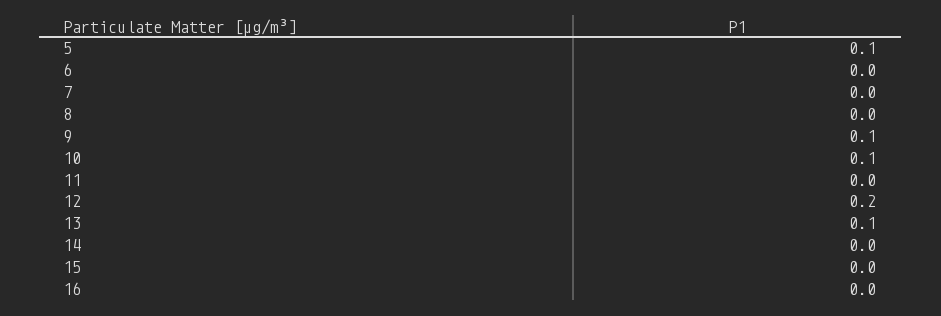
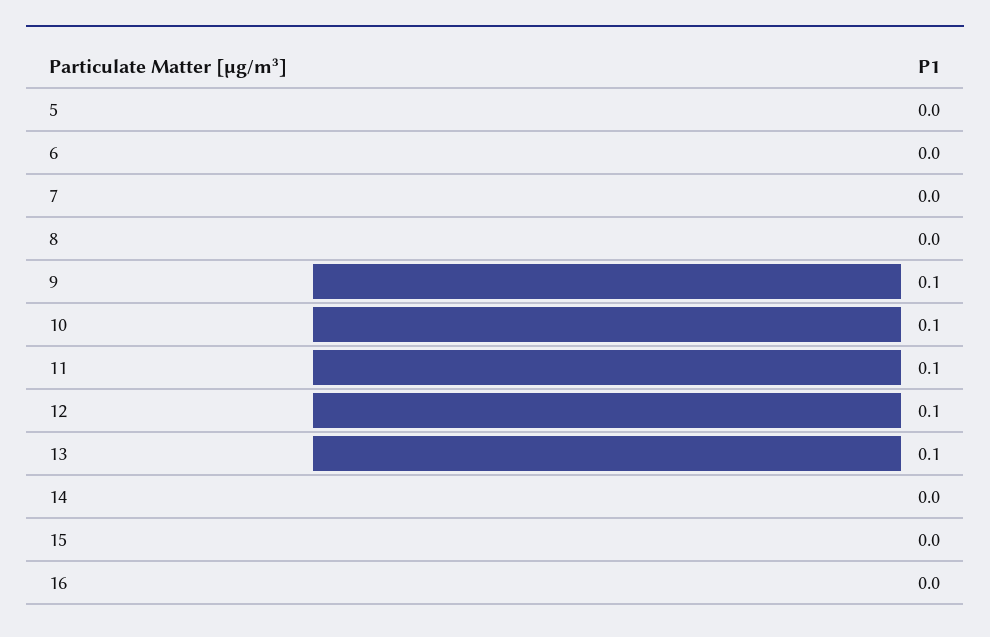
5: 0.1 -> 0
11: 0 -> 0.1
12: 0.2 -> 0.1

